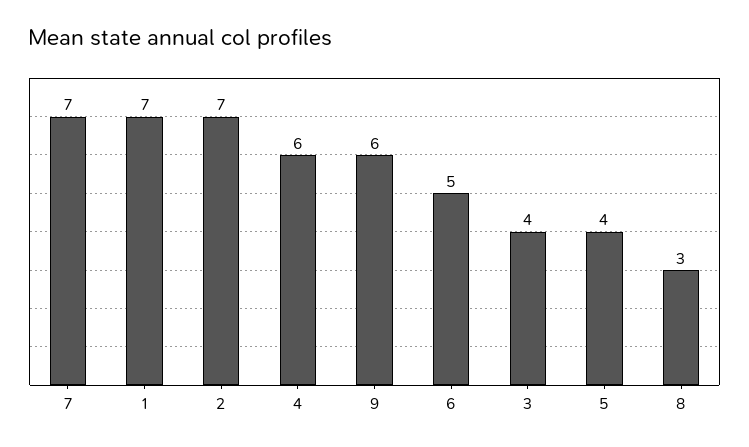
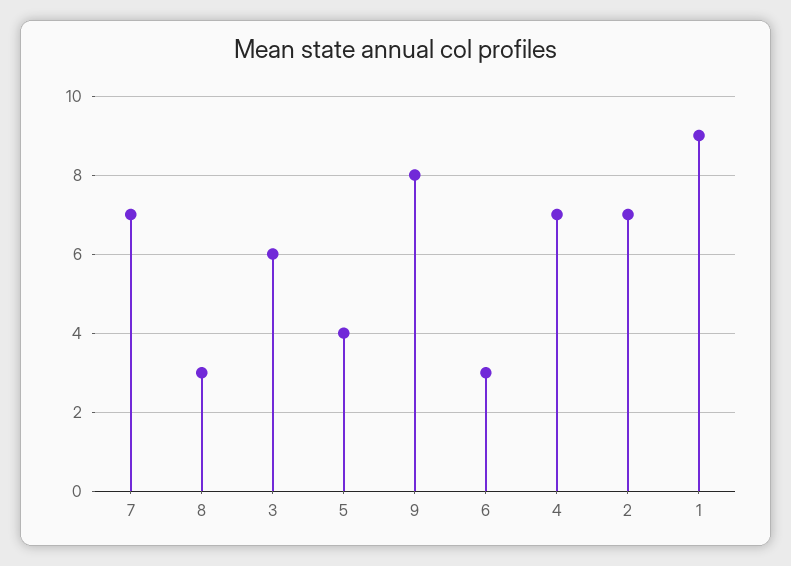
1: 7 -> 9
4: 6 -> 7
9: 6 -> 8
6: 5 -> 3
3: 4 -> 6

